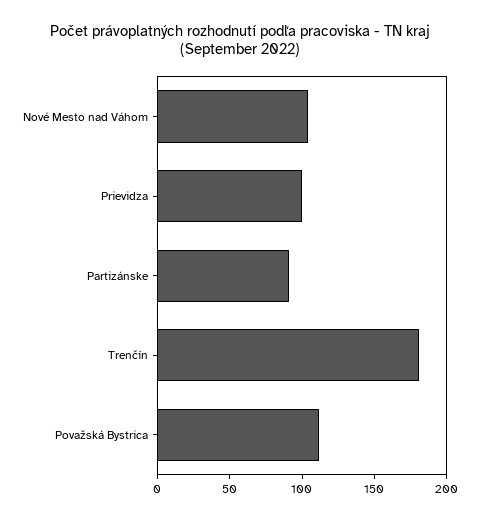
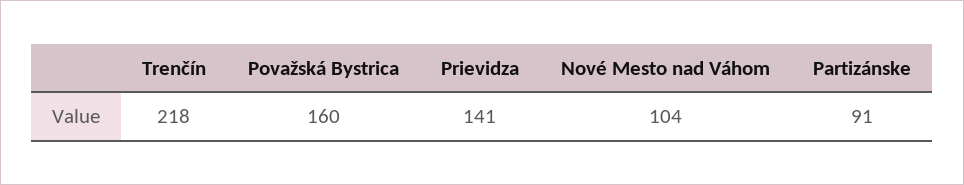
Prievidza: 100 -> 141
Trenčín: 180 -> 218
Považská Bystrica: 110 -> 160

